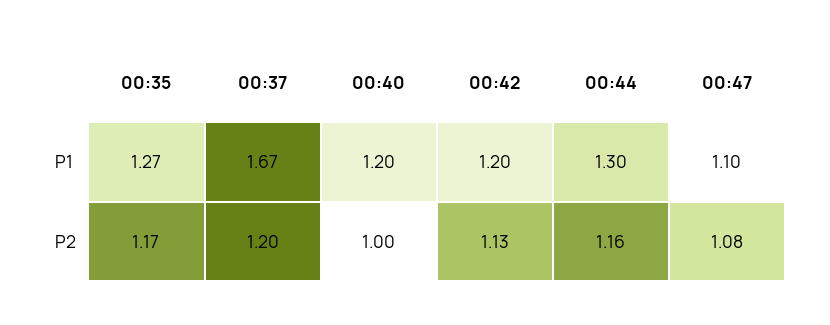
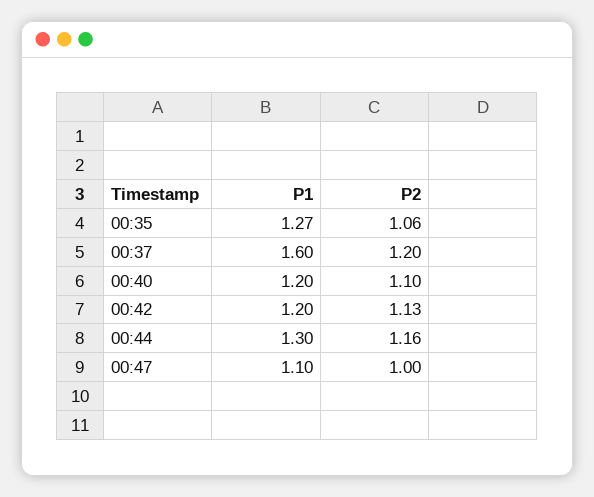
00:37, P1: 1.67 -> 1.6
00:35, P2: 1.17 -> 1.06
00:40, P2: 1 -> 1.1
00:47, P2: 1.08 -> 1

